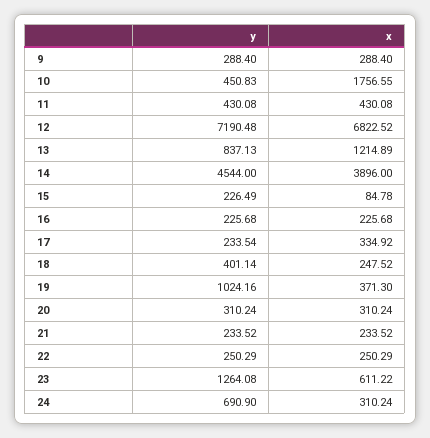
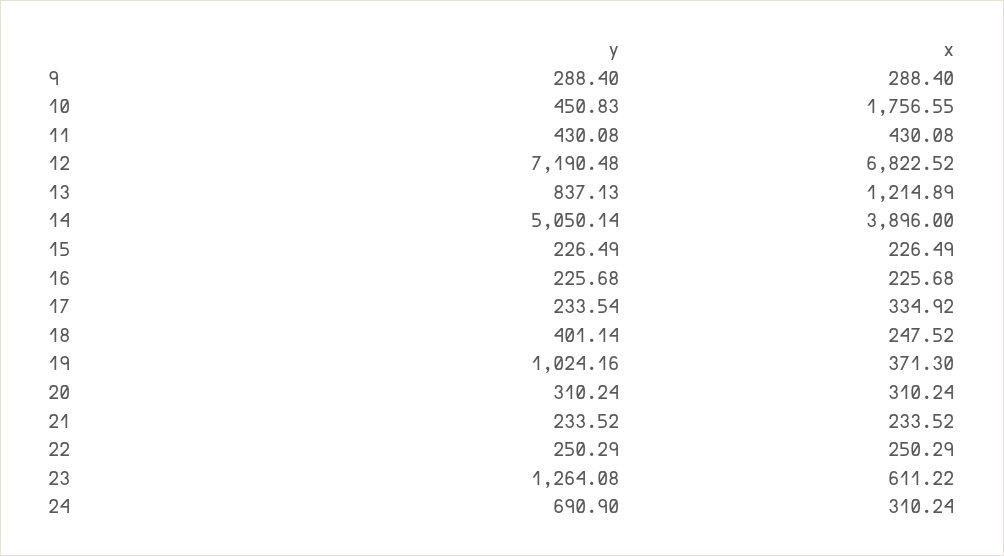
y, 14: 4544 -> 5050.14
x, 15: 84.78 -> 226.49

